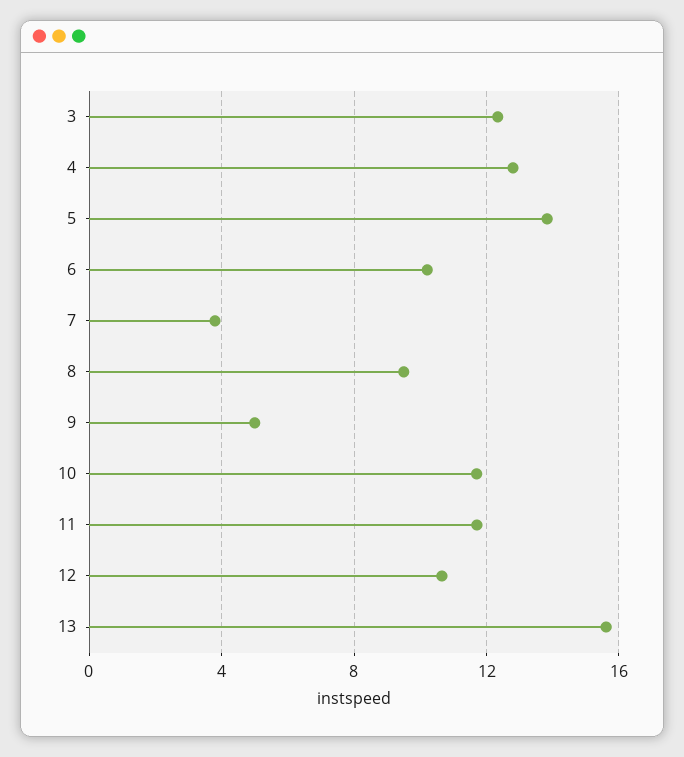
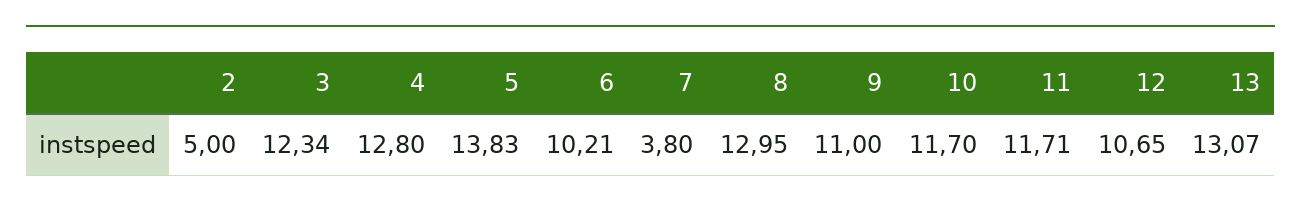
8: 9.5 -> 12.95
9: 5 -> 11
13: 15.5 -> 13.07
2: none -> 5

